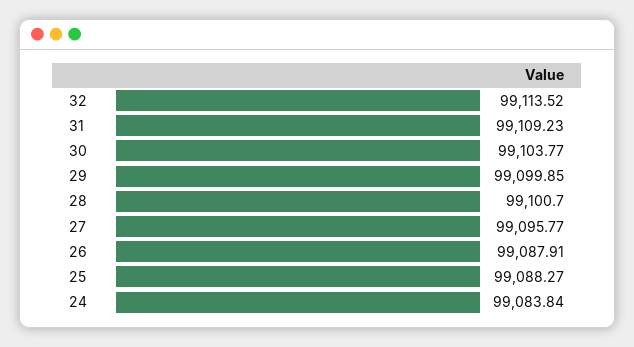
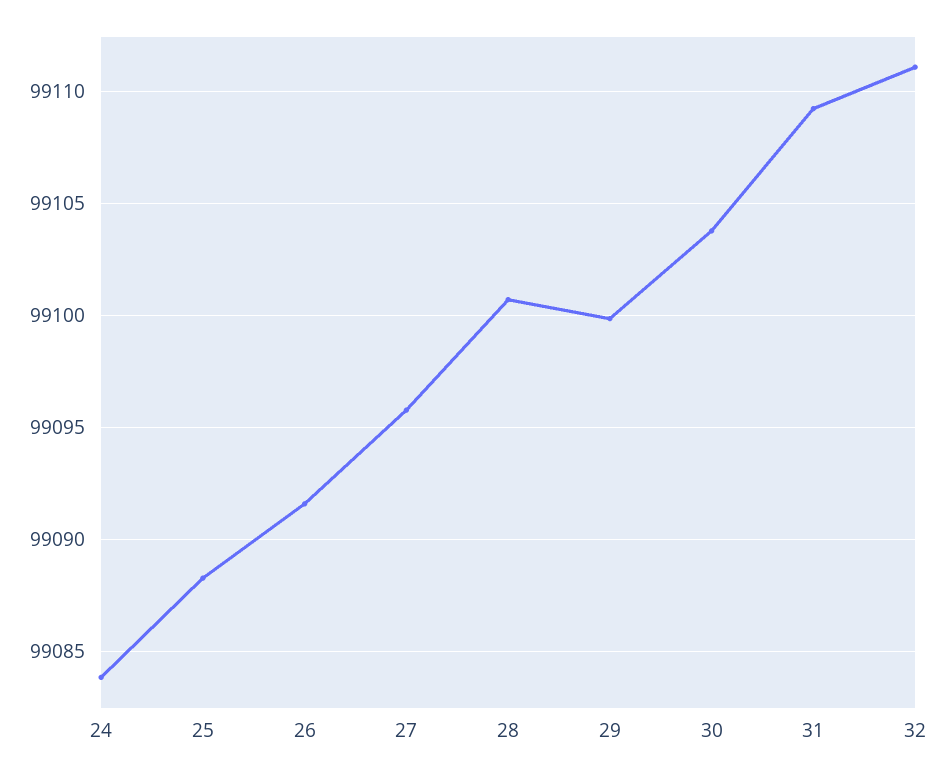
32: 99113.52 -> 99111
26: 99087.91 -> 99091.5

